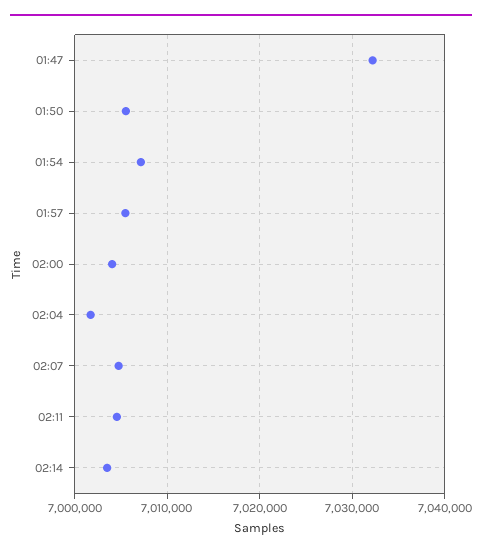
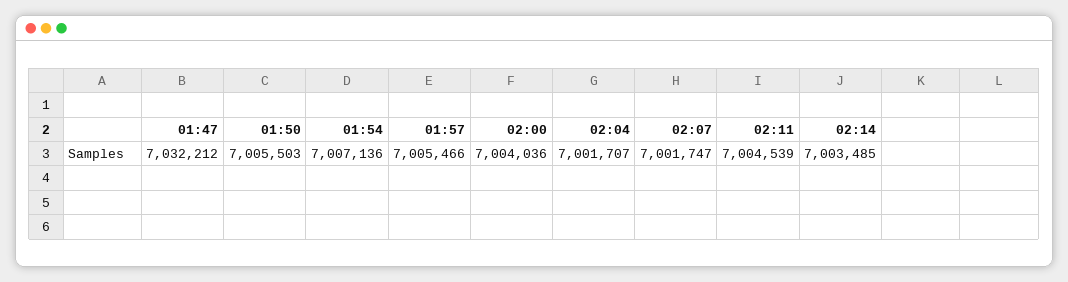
02:07: 7005000 -> 7001747

